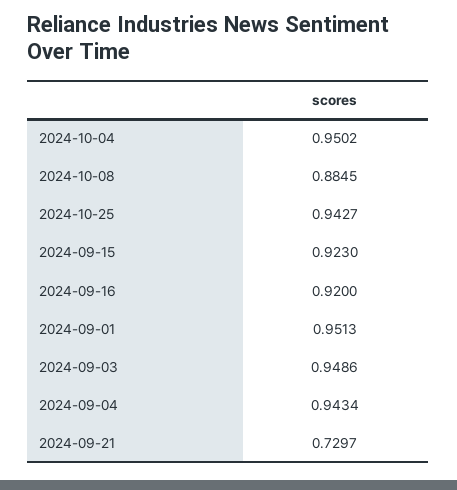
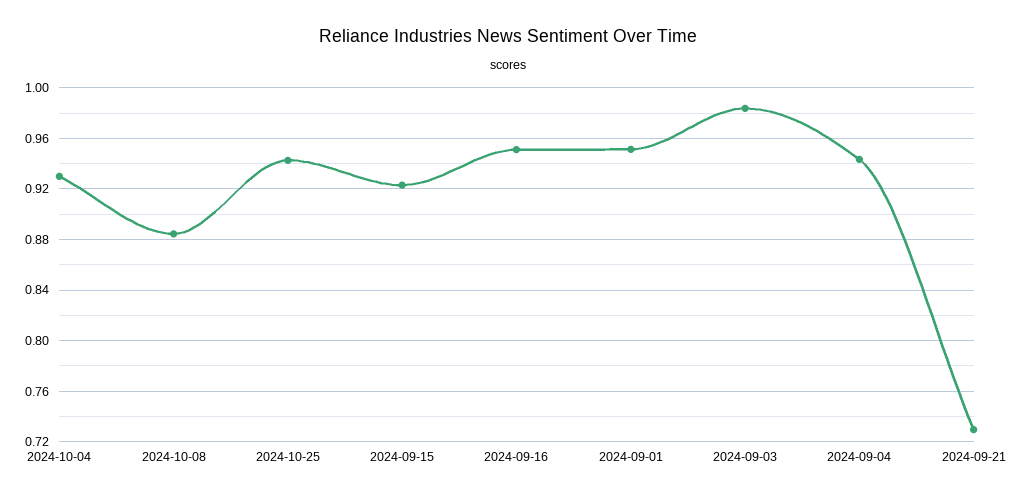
2024-10-04: 0.9502 -> 0.93
2024-09-16: 0.92 -> 0.95
2024-09-03: 0.9486 -> 0.985

